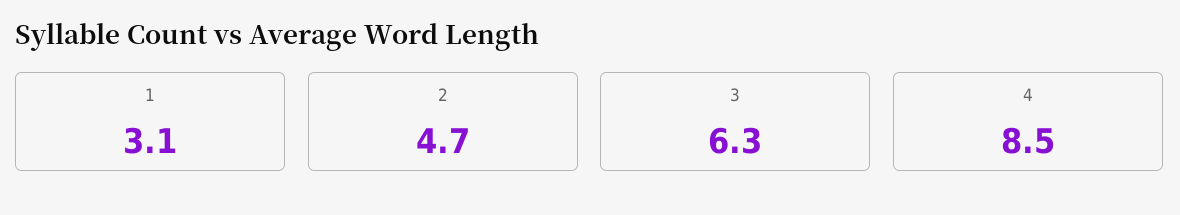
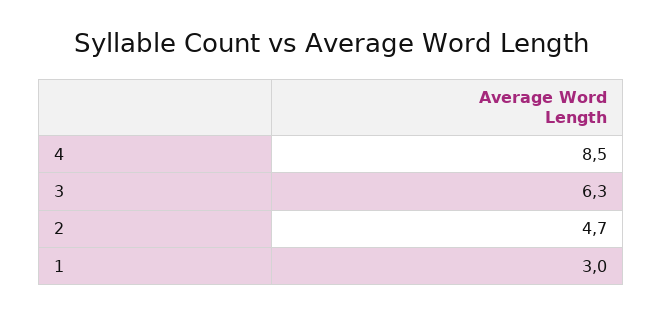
1: 3.1 -> 3

